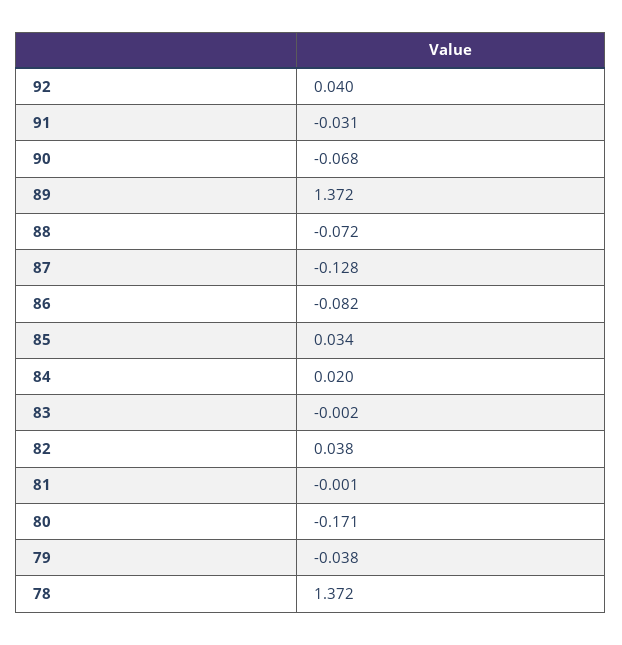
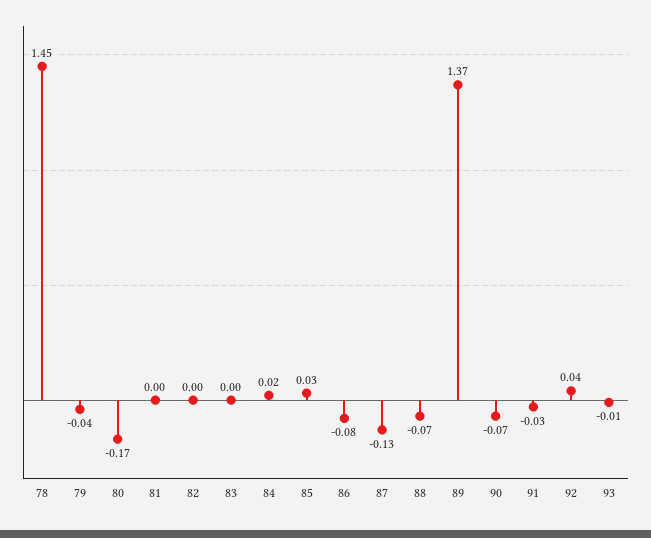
82: 0.038 -> 0
78: 1.372 -> 1.45
93: none -> -0.01

